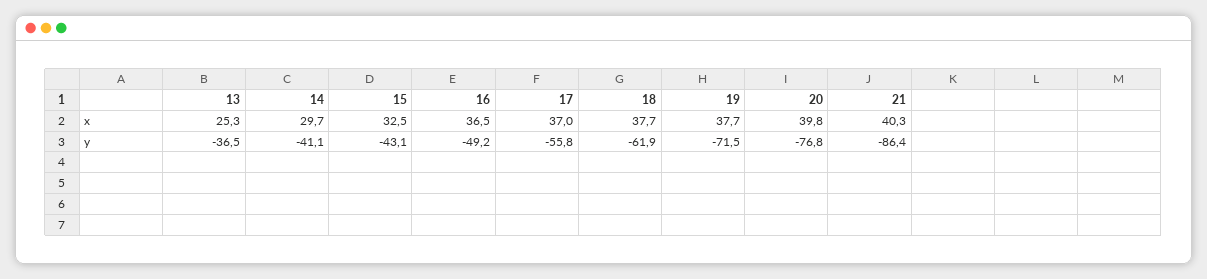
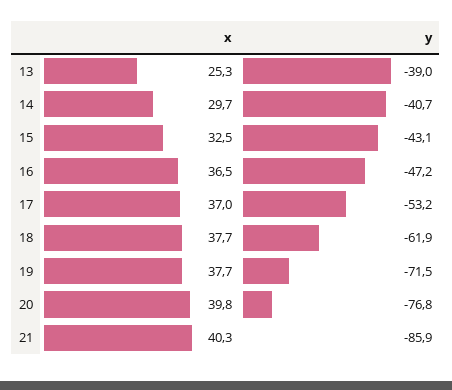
13, y: -36.5 -> -39
14, y: -41.1 -> -40.7
16, y: -49.2 -> -47.2
17, y: -55.8 -> -53.2
21, y: -86.4 -> -85.9

